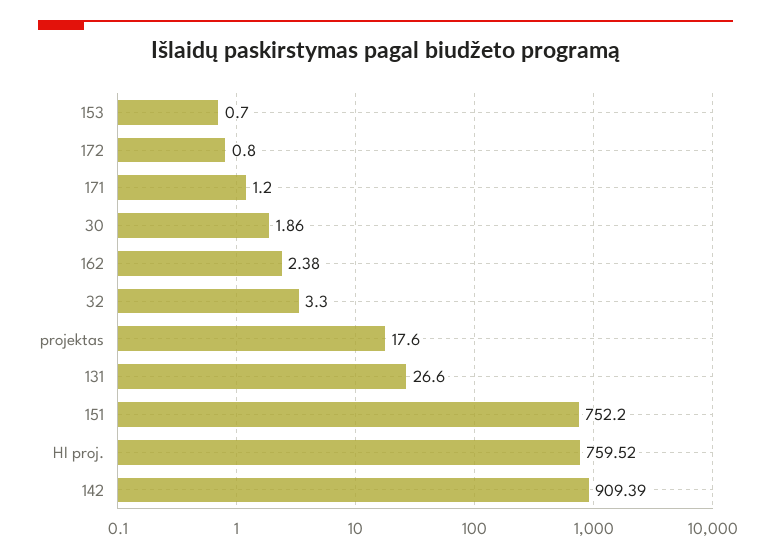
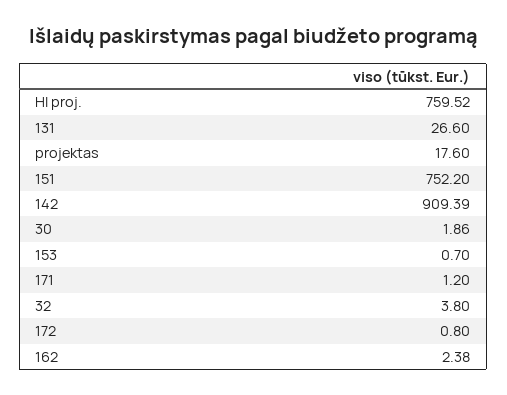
32: 3.3 -> 3.8

